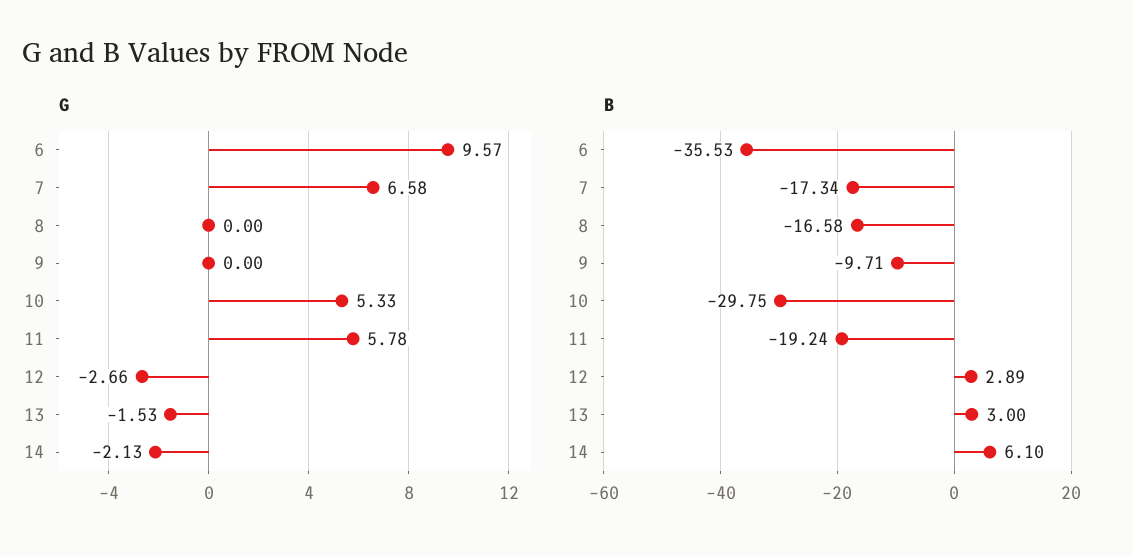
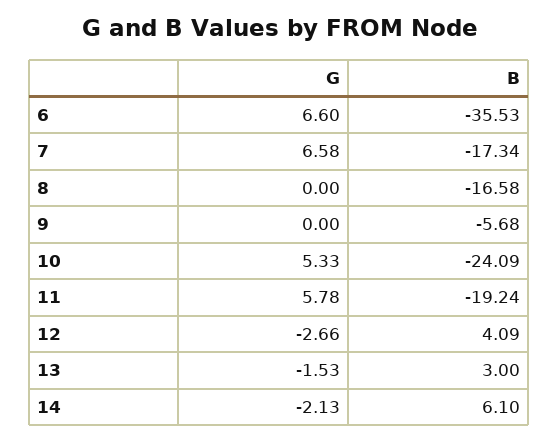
G, 6: 9.57 -> 6.6
B, 9: -9.71 -> -5.68
B, 10: -29.75 -> -24.09
B, 12: 2.89 -> 4.09

